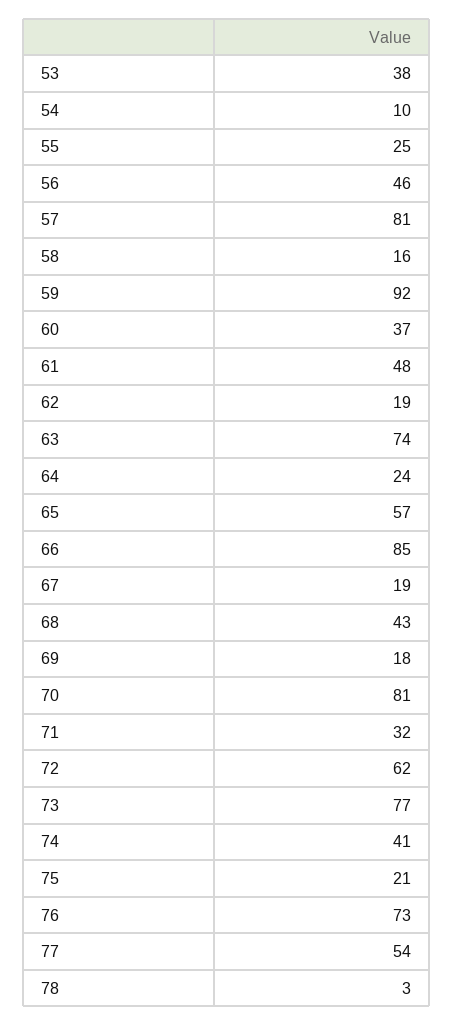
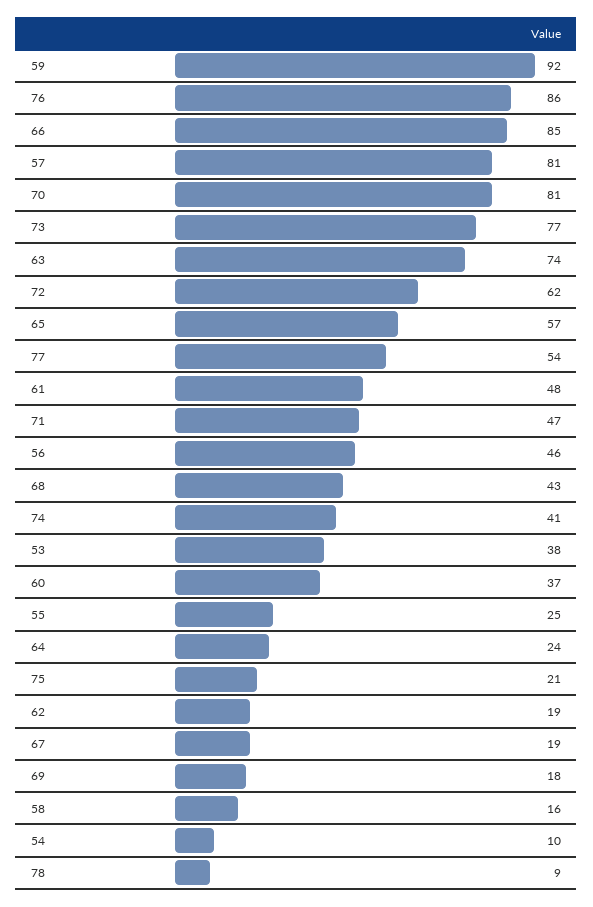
71: 32 -> 47
76: 73 -> 86
78: 3 -> 9

